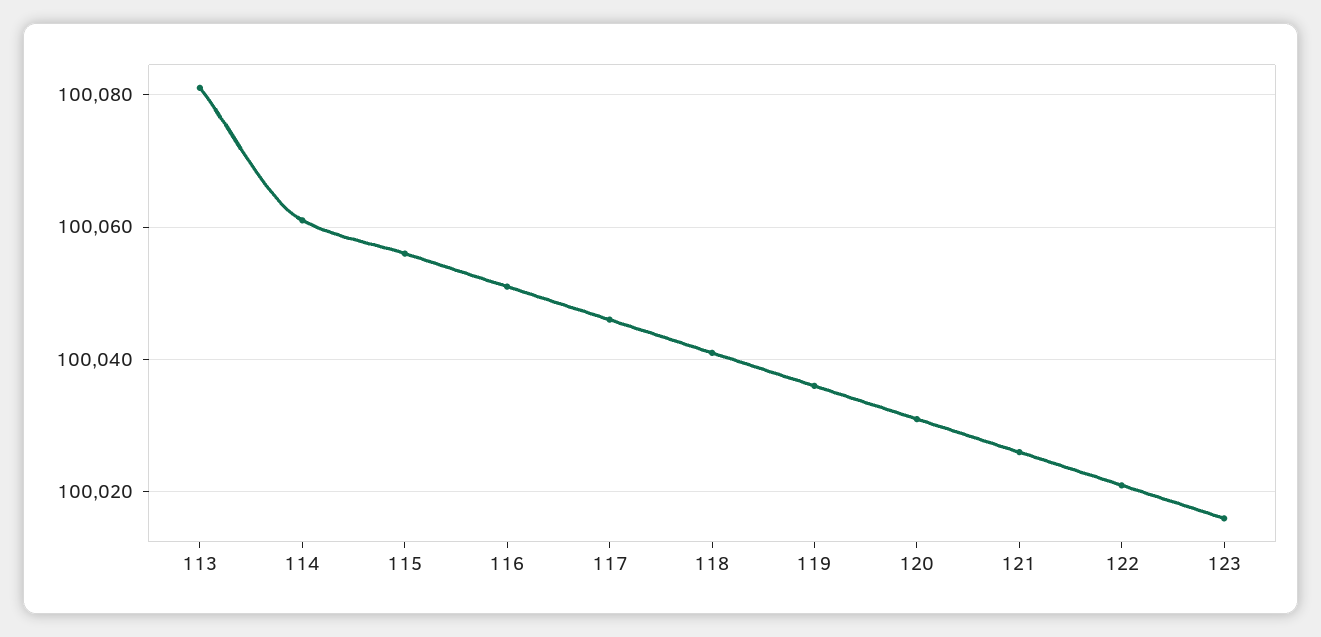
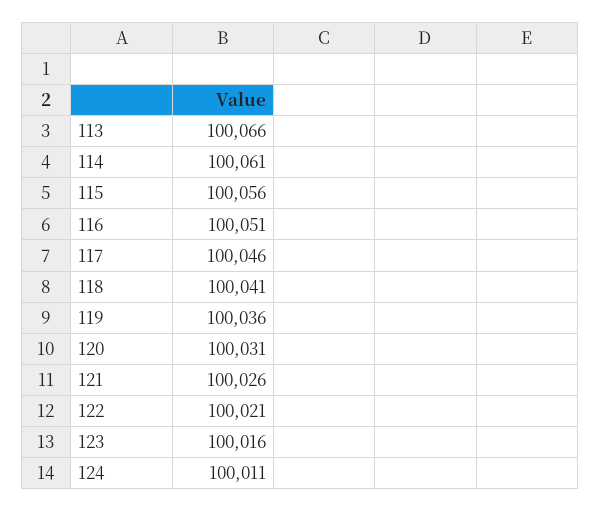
113: 100080 -> 100066
124: none -> 100011

